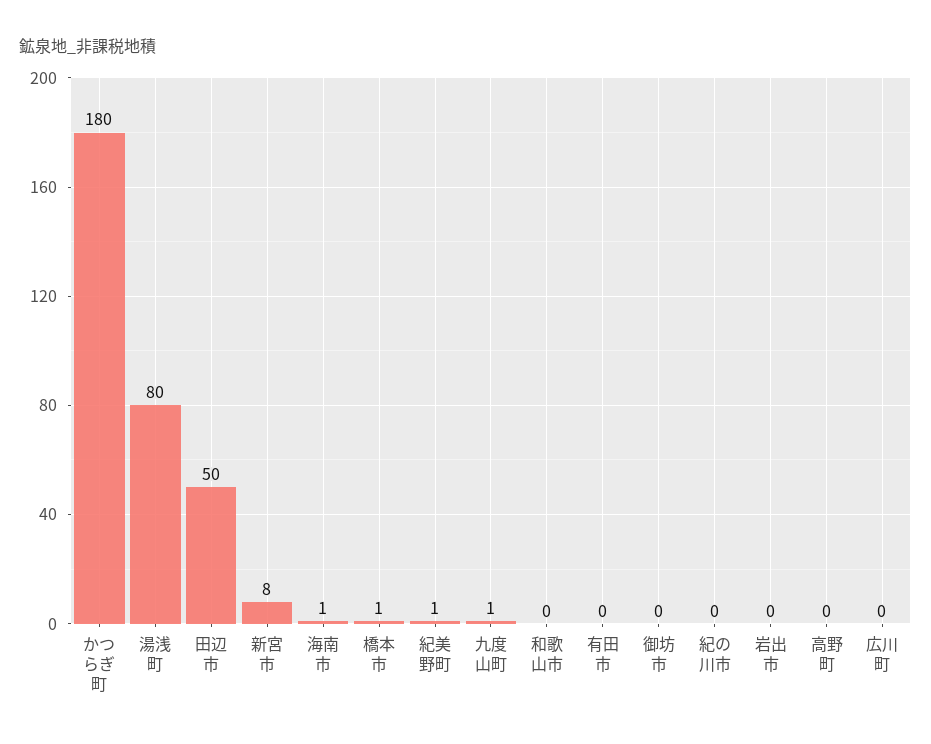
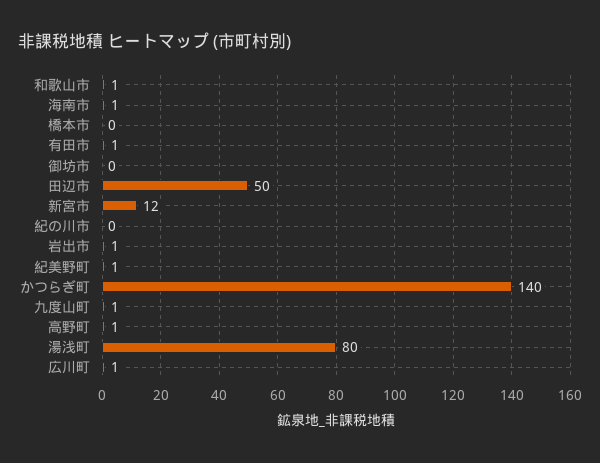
かつらぎ町: 180 -> 140
新宮市: 8 -> 12
橋本市: 1 -> 0
和歌山市: 0 -> 1
有田市: 0 -> 1
岩出市: 0 -> 1
高野町: 0 -> 1
広川町: 0 -> 1

